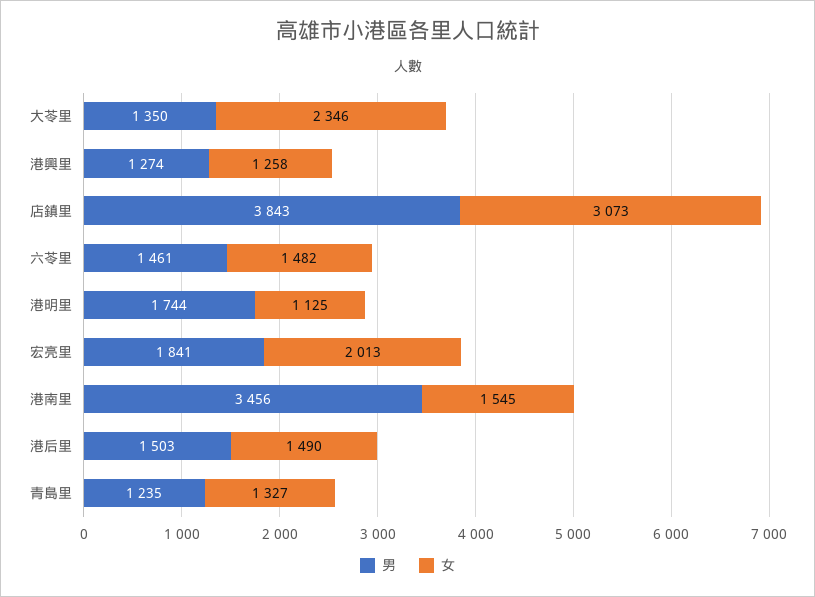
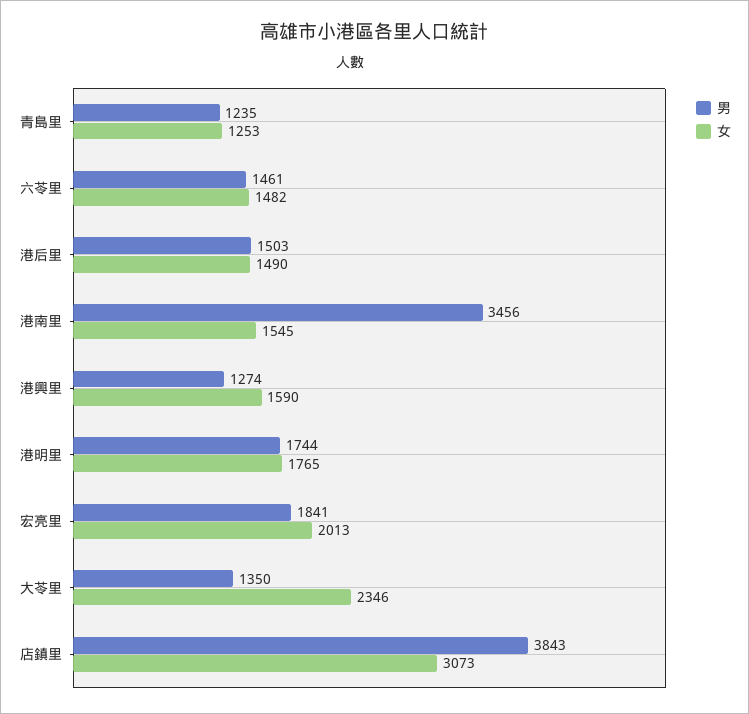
女, 港興里: 1258 -> 1590
女, 港明里: 1125 -> 1765
女, 青島里: 1327 -> 1253

